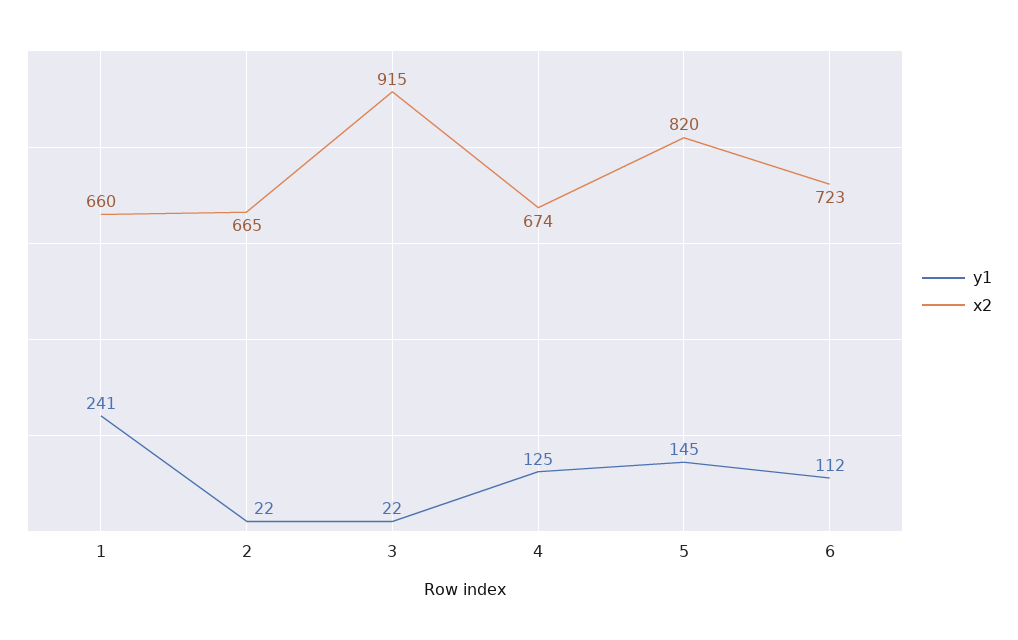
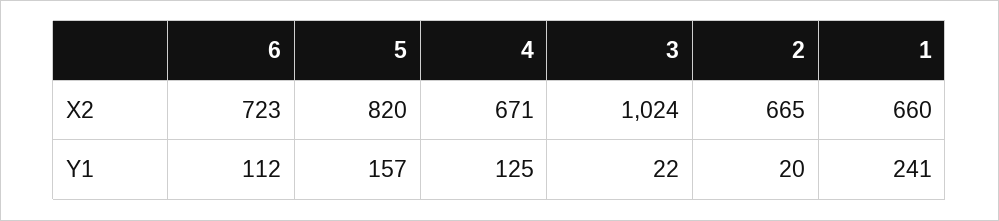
y1, 2: 22 -> 20
x2, 3: 915 -> 1024
x2, 4: 674 -> 671
y1, 5: 145 -> 157

